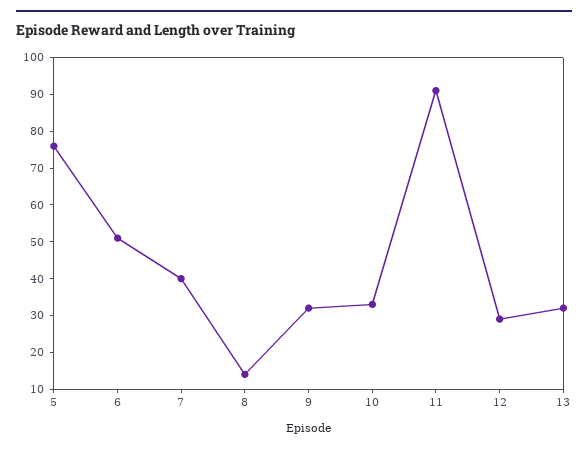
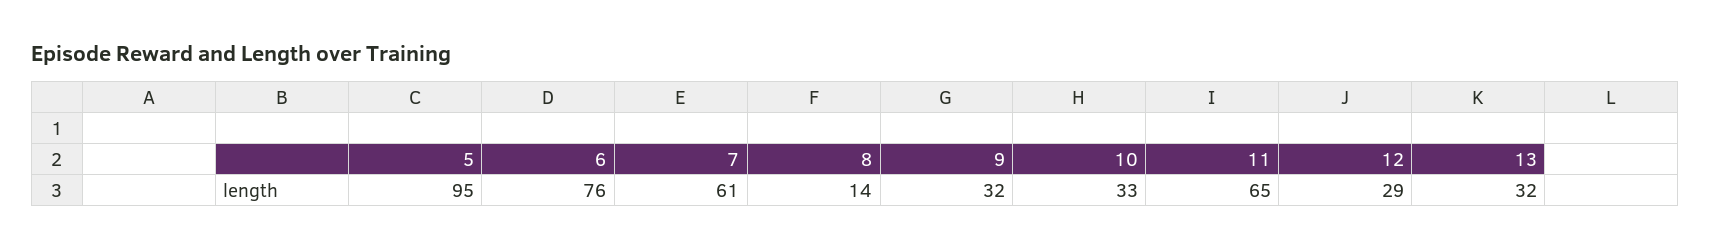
5: 75 -> 95
6: 50 -> 76
7: 40 -> 61
11: 90 -> 65

